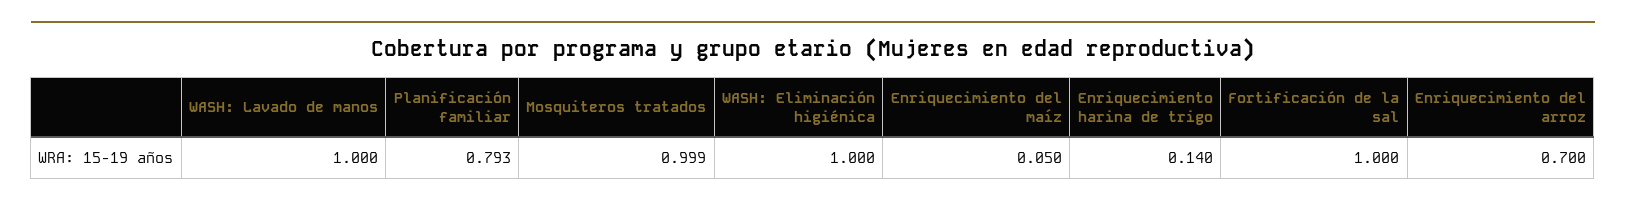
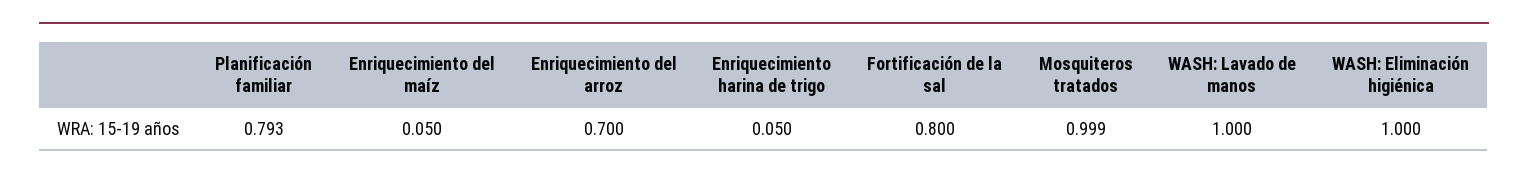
Enriquecimiento harina de trigo: 0.14 -> 0.05
Fortificación de la sal: 1 -> 0.8

